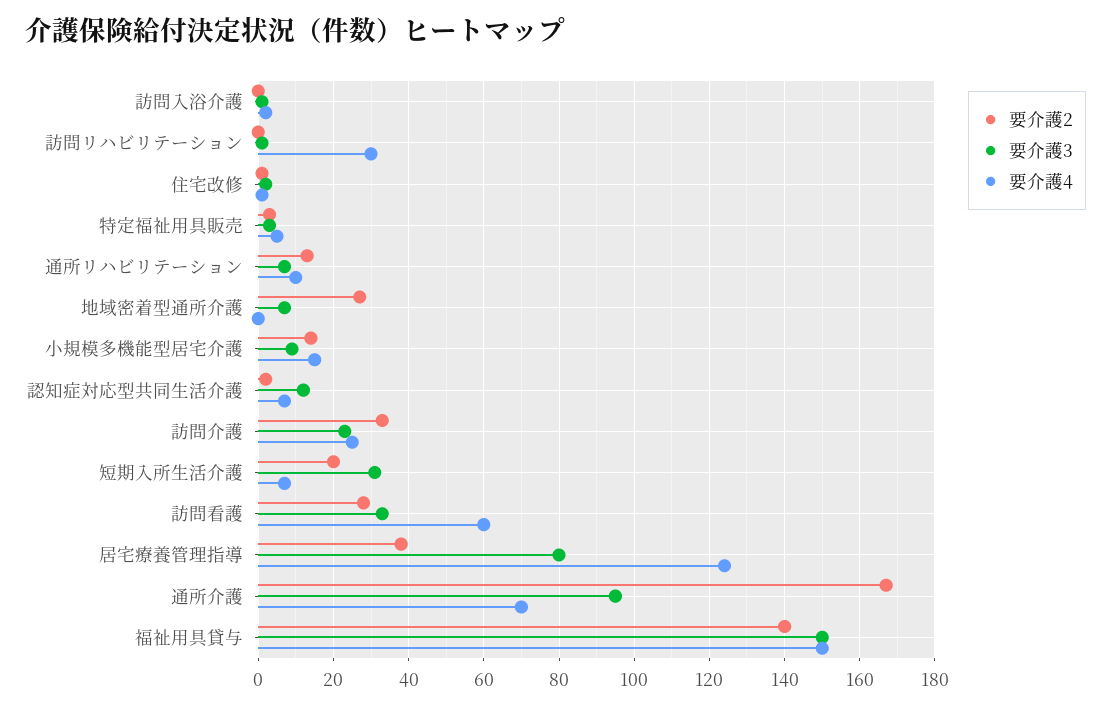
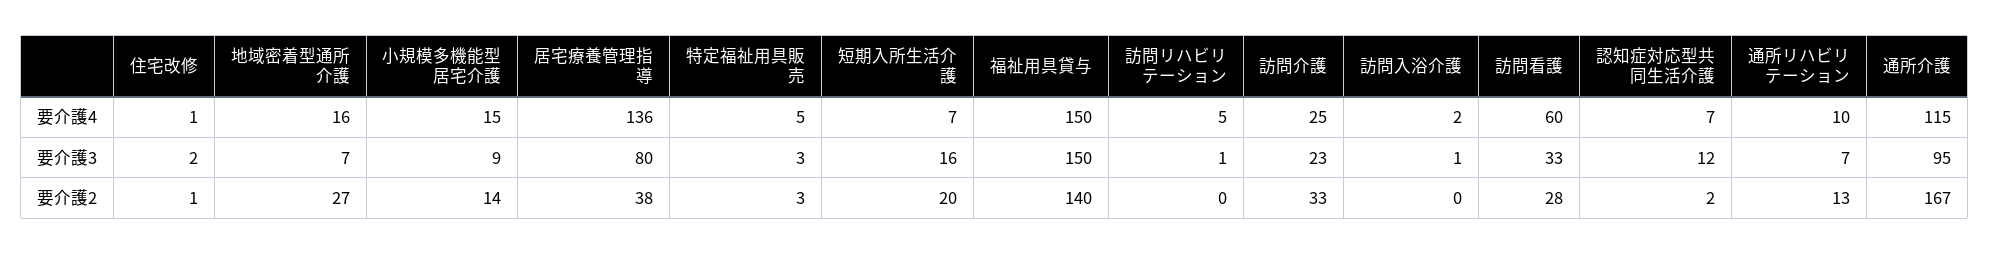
要介護4, 訪問リハビリテーション: 30 -> 5
要介護4, 地域密着型通所介護: 0 -> 16
要介護3, 短期入所生活介護: 30 -> 16
要介護4, 居宅療養管理指導: 125 -> 136
要介護4, 通所介護: 70 -> 115

